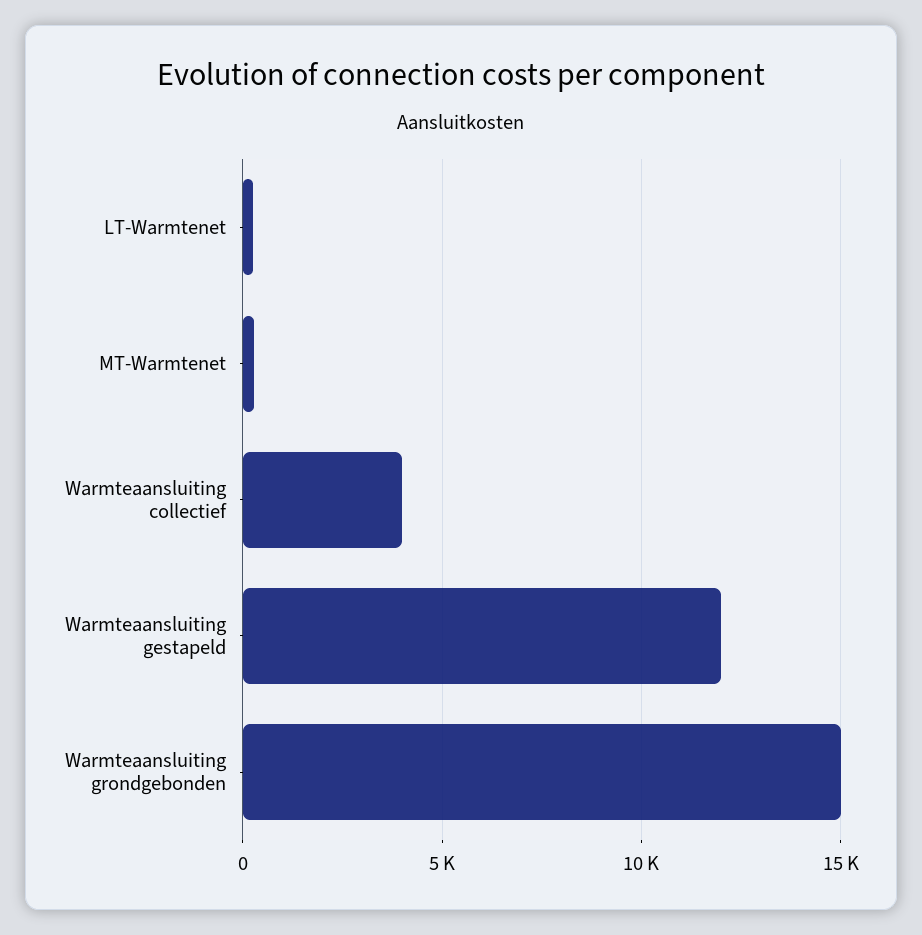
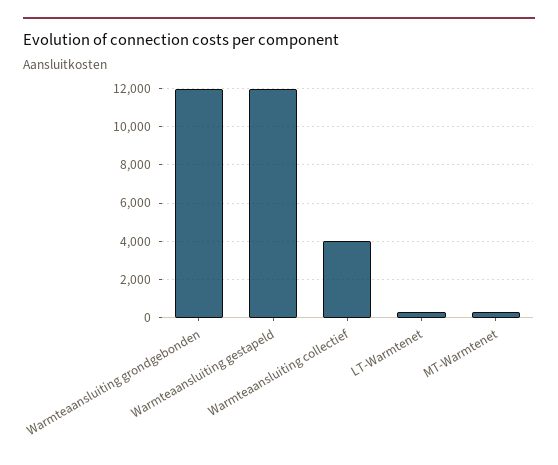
Warmteaansluiting grondgebonden: 15000 -> 12000

